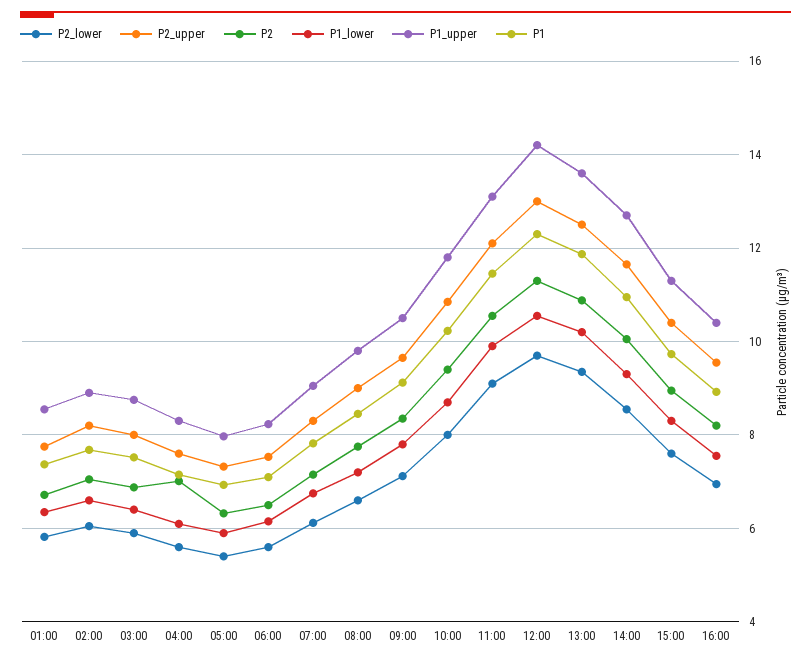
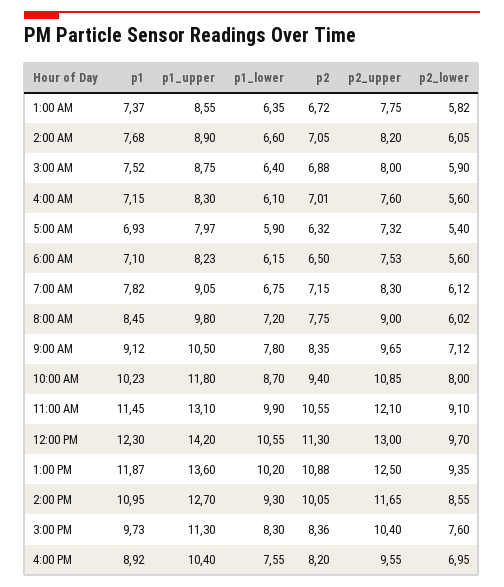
P2_lower, 08:00: 6.6 -> 6.02
P2, 15:00: 9 -> 8.36

